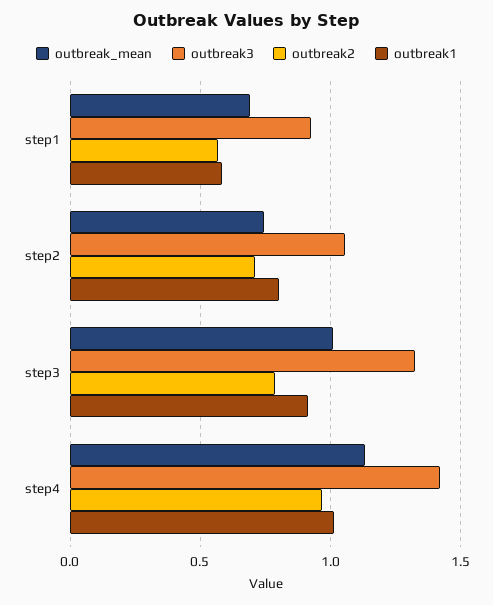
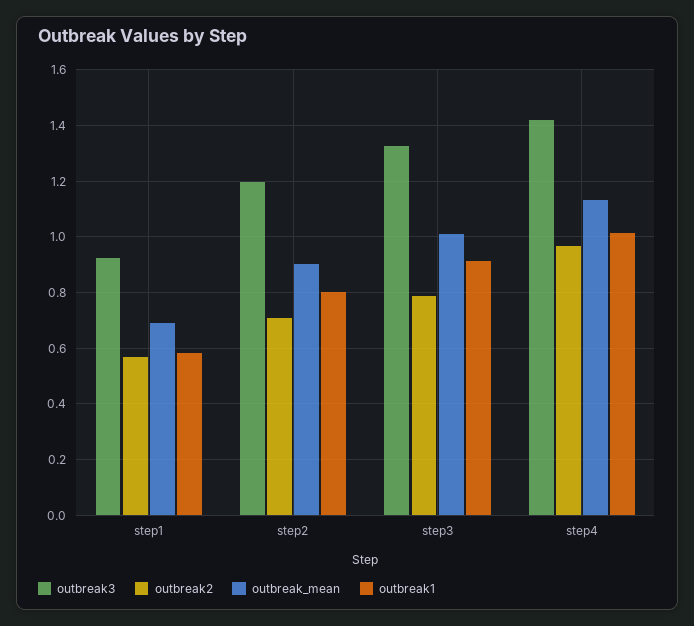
outbreak_mean, step2: 0.75 -> 0.9
outbreak3, step2: 1.05 -> 1.2

